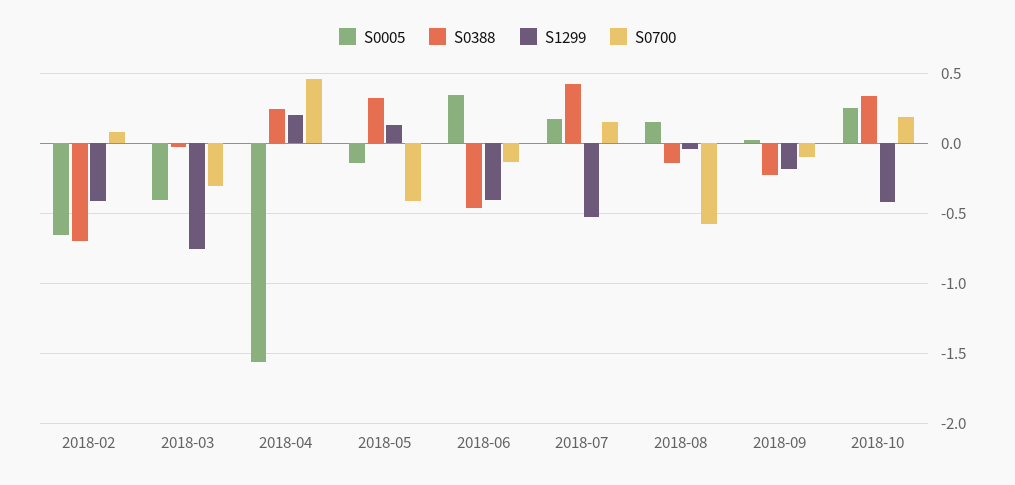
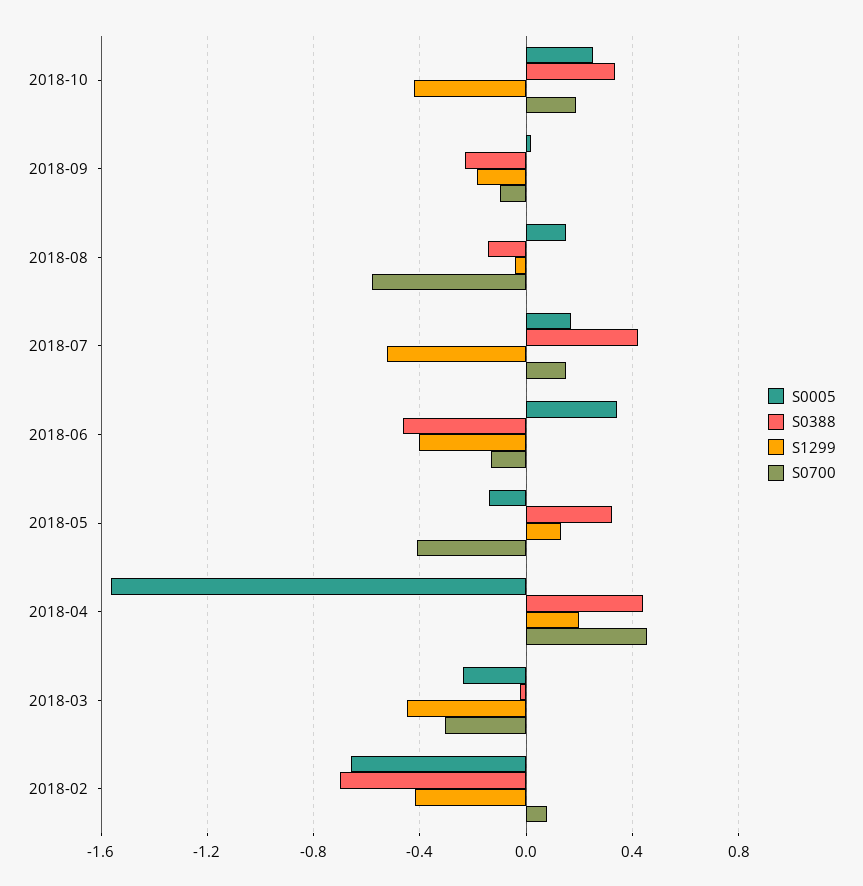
S0005, 2018-03: -0.4 -> -0.25
S1299, 2018-03: -0.75 -> -0.45
S0388, 2018-04: 0.25 -> 0.45

